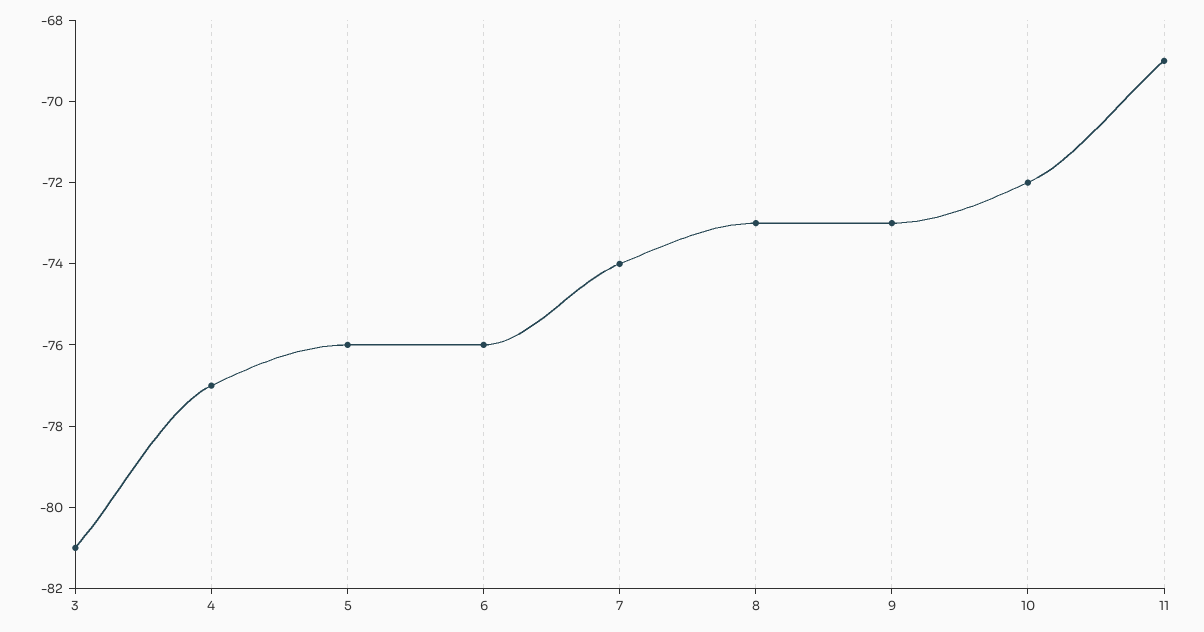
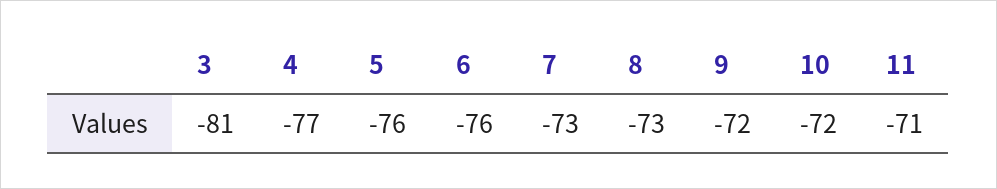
7: -74 -> -73
9: -73 -> -72
11: -69 -> -71

